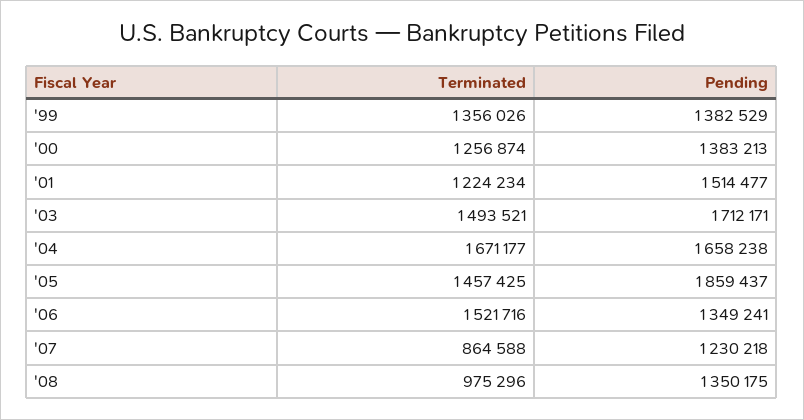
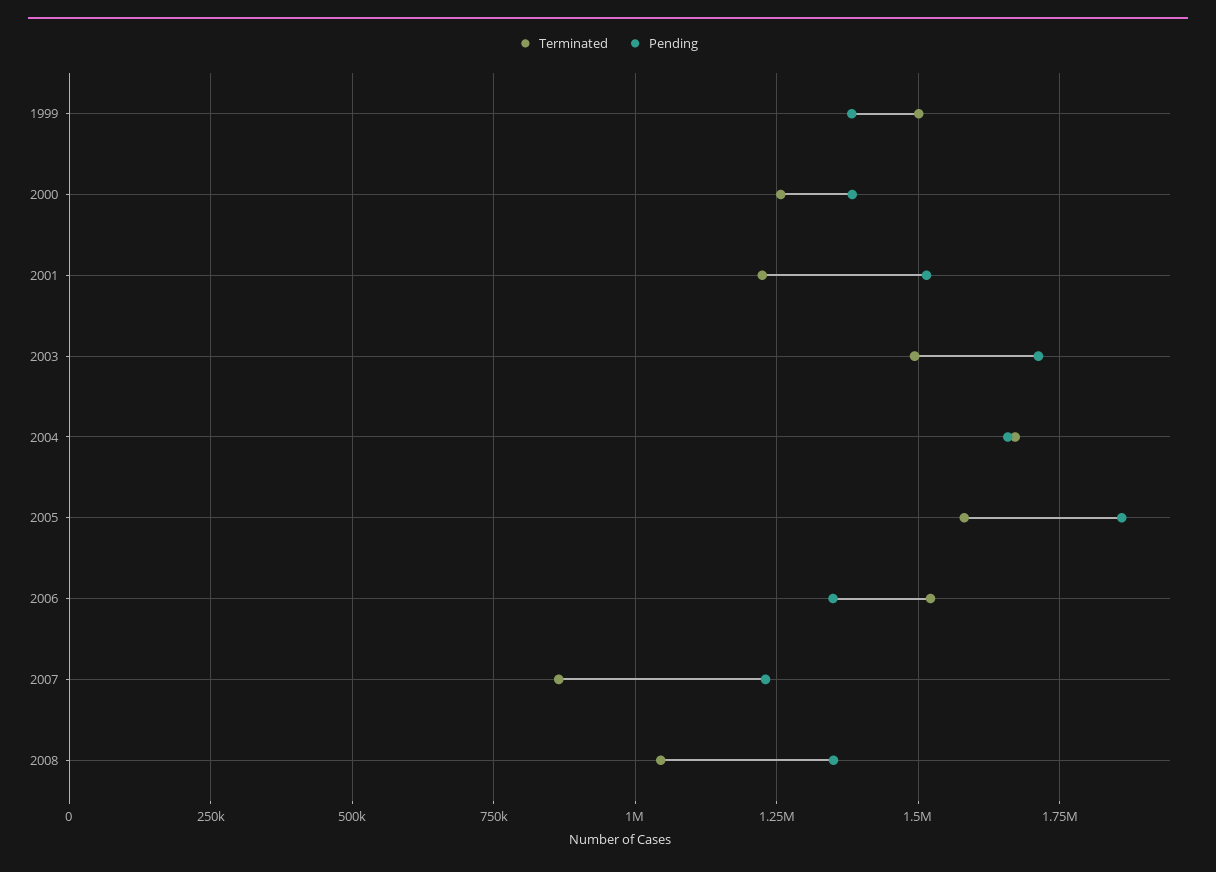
Terminated, '99: 1356026 -> 1500000
Terminated, '05: 1457425 -> 1575000
Terminated, '08: 975296 -> 1050000

